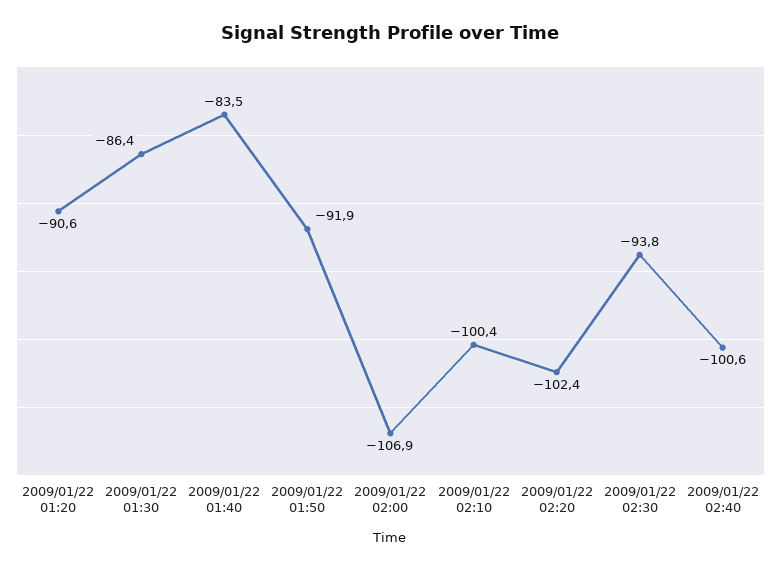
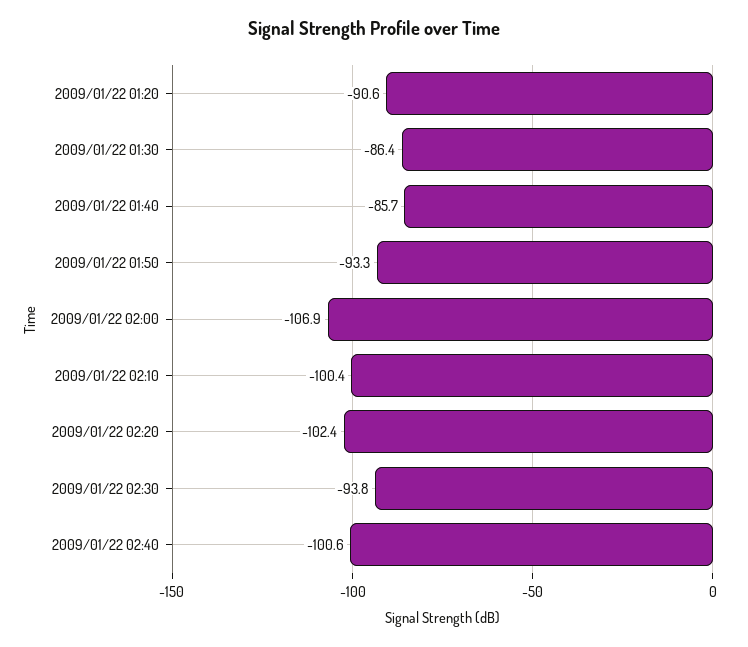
2009/01/22 01:40: -83.5 -> -85.7
2009/01/22 01:50: -91.9 -> -93.3

